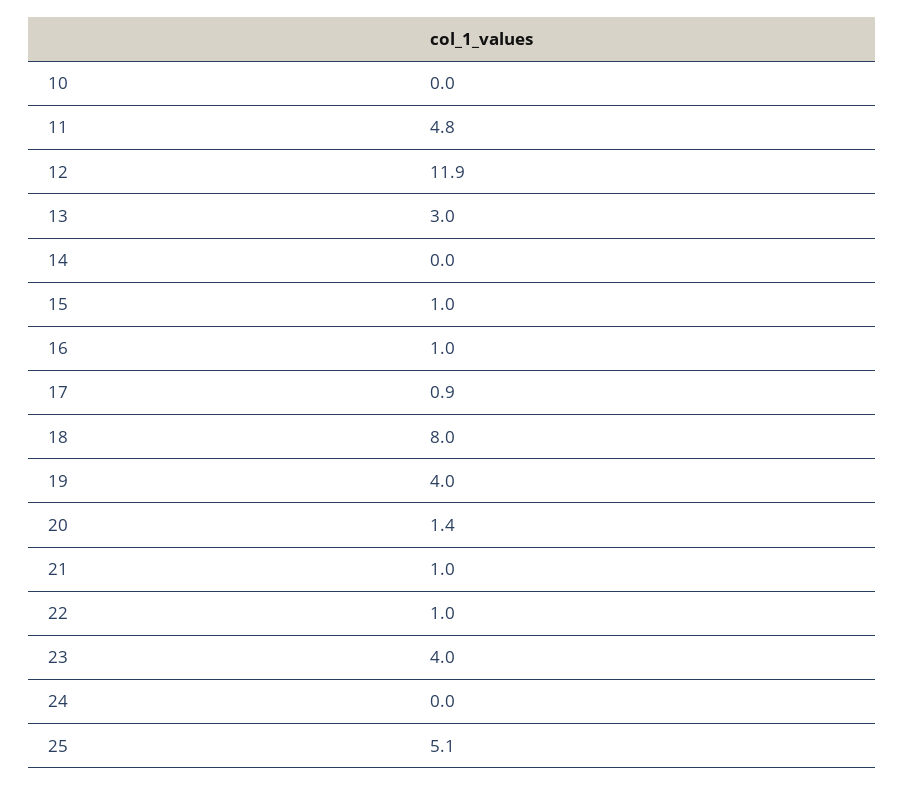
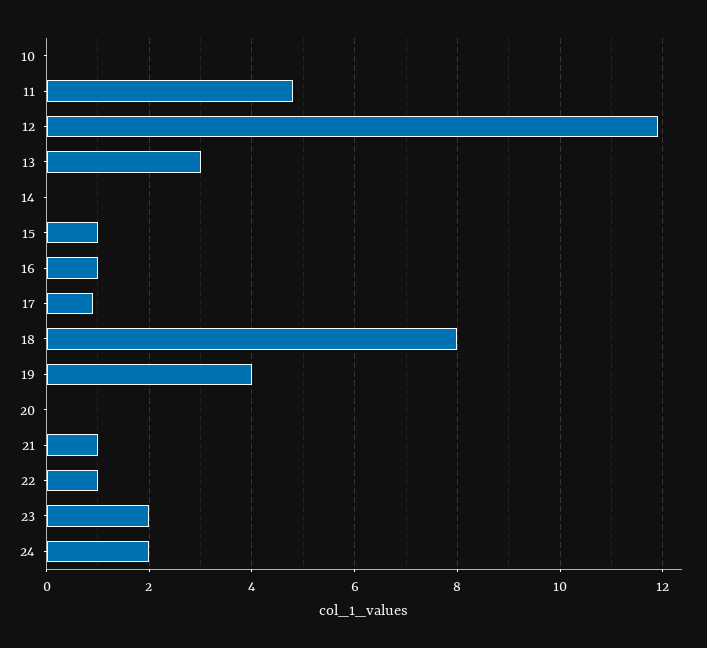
20: 1.4 -> 0
23: 4 -> 2
24: 0 -> 2
25: 5.1 -> none

